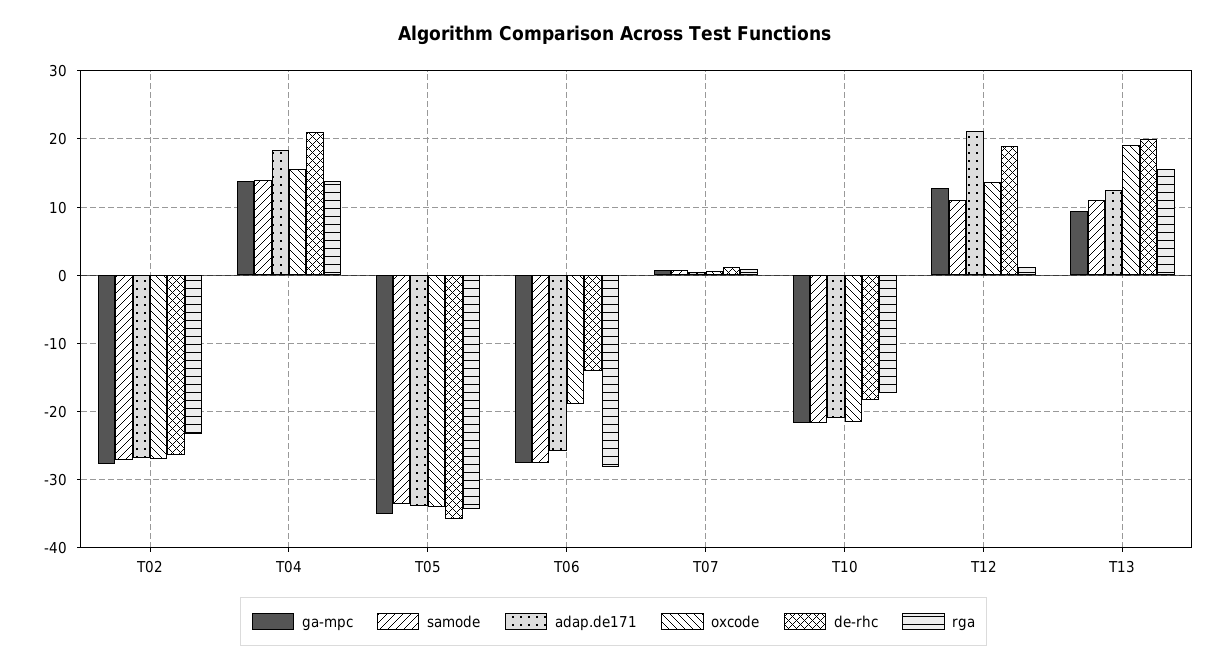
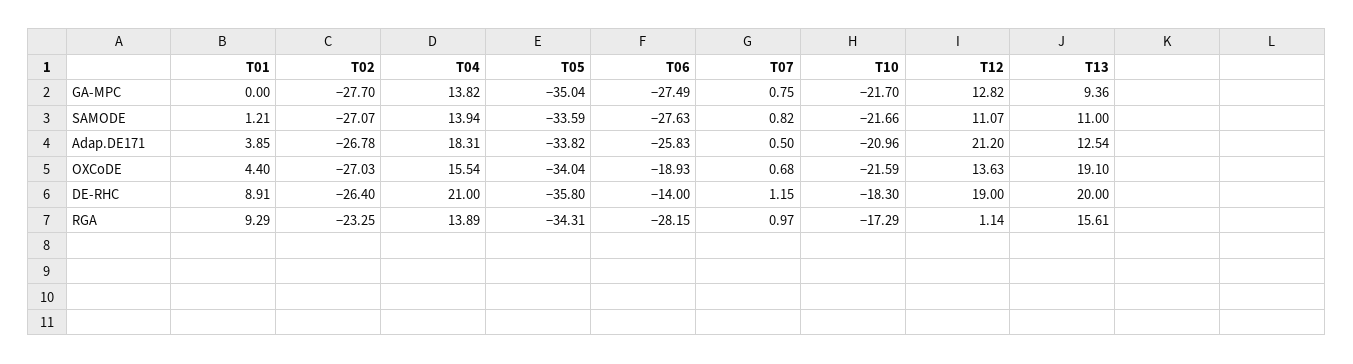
ga-mpc, T01: none -> 0
samode, T01: none -> 1.21
adap.de171, T01: none -> 3.85
oxcode, T01: none -> 4.4
de-rhc, T01: none -> 8.91
rga, T01: none -> 9.29

